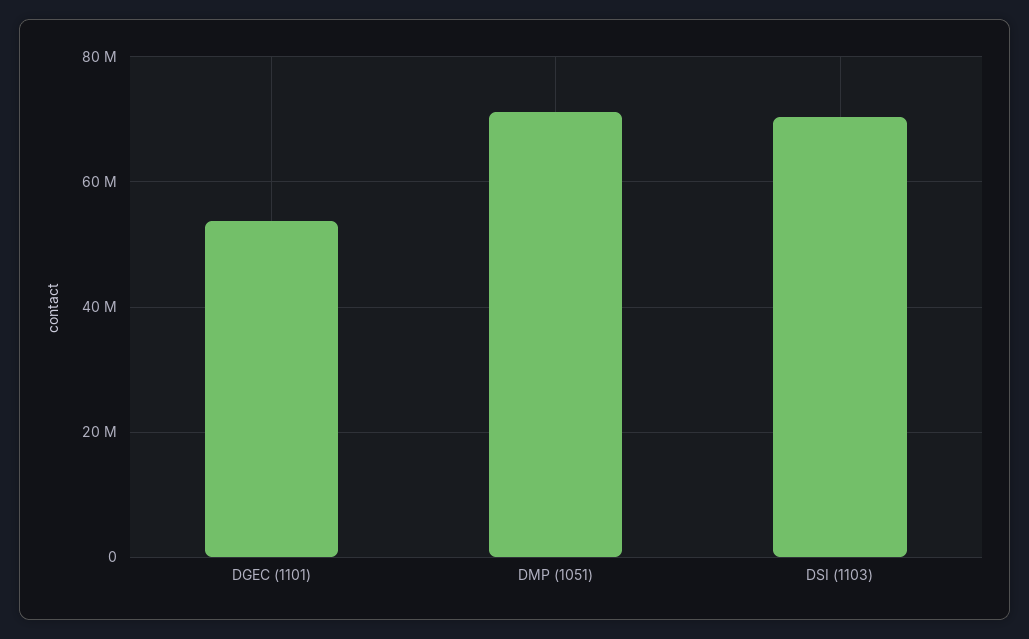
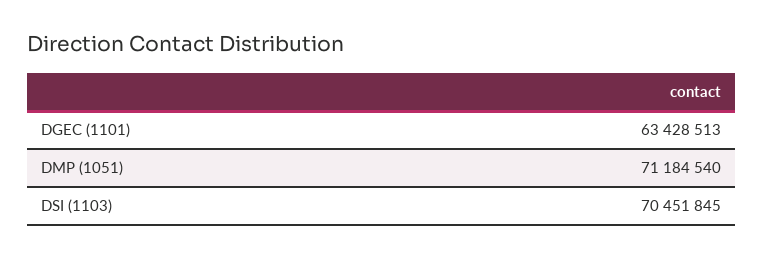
DGEC (1101): 54000000 -> 63428513

